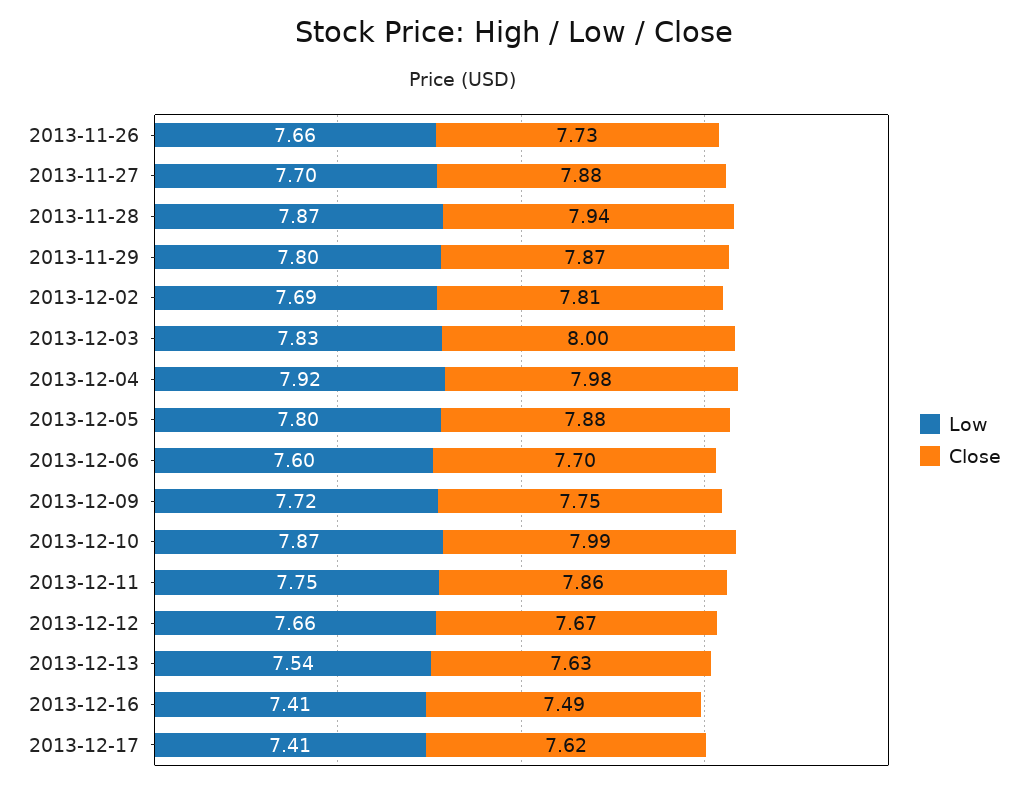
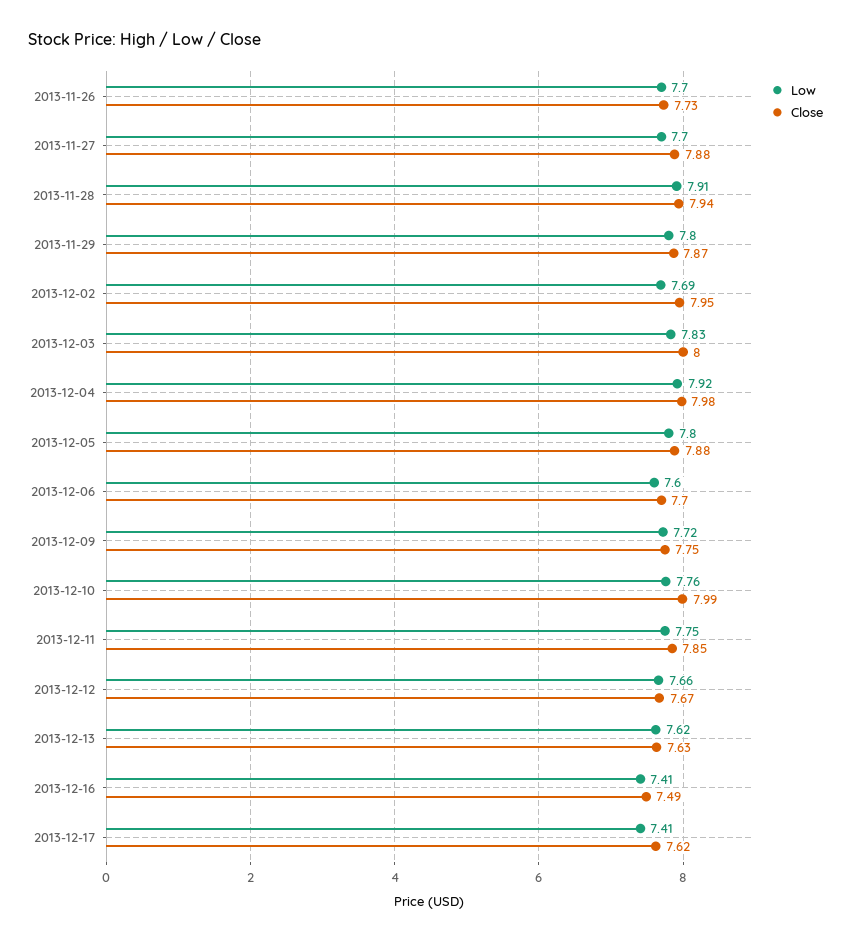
Low, 2013-11-26: 7.66 -> 7.7
Low, 2013-11-28: 7.87 -> 7.91
Close, 2013-12-02: 7.81 -> 7.95
Low, 2013-12-10: 7.87 -> 7.76
Close, 2013-12-11: 7.86 -> 7.85
Low, 2013-12-13: 7.54 -> 7.62

